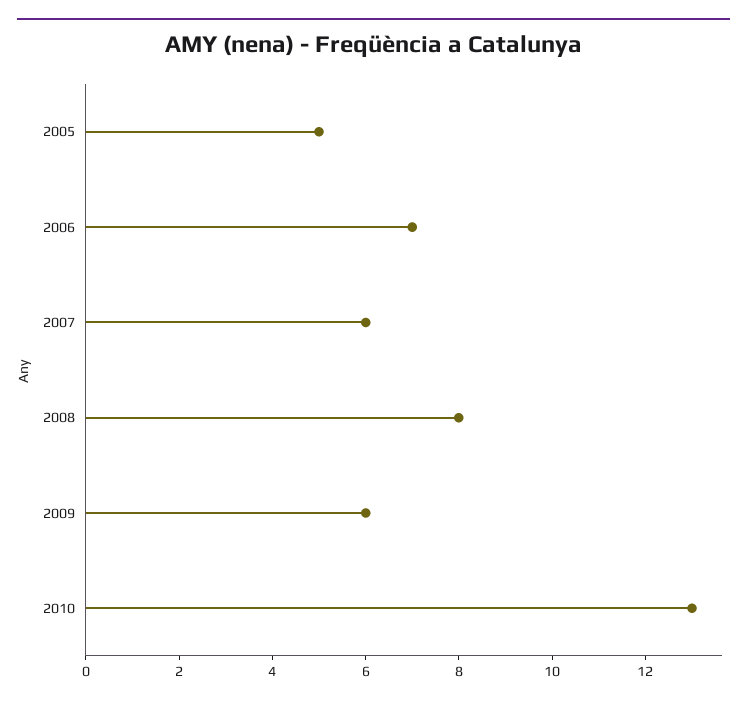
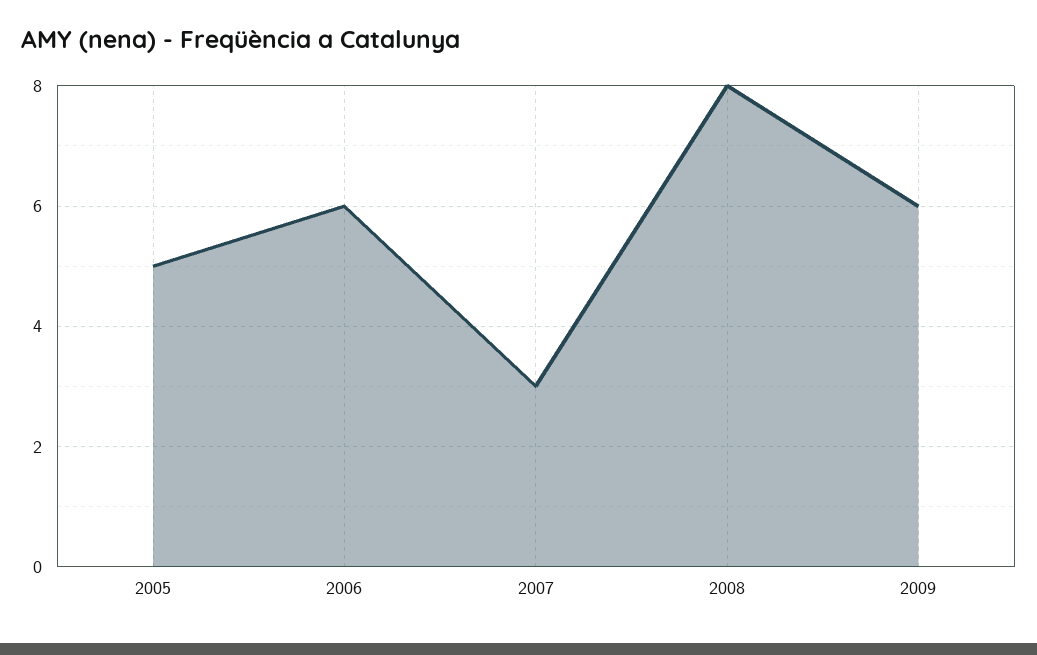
2006: 7 -> 6
2007: 6 -> 3
2010: 13 -> none

